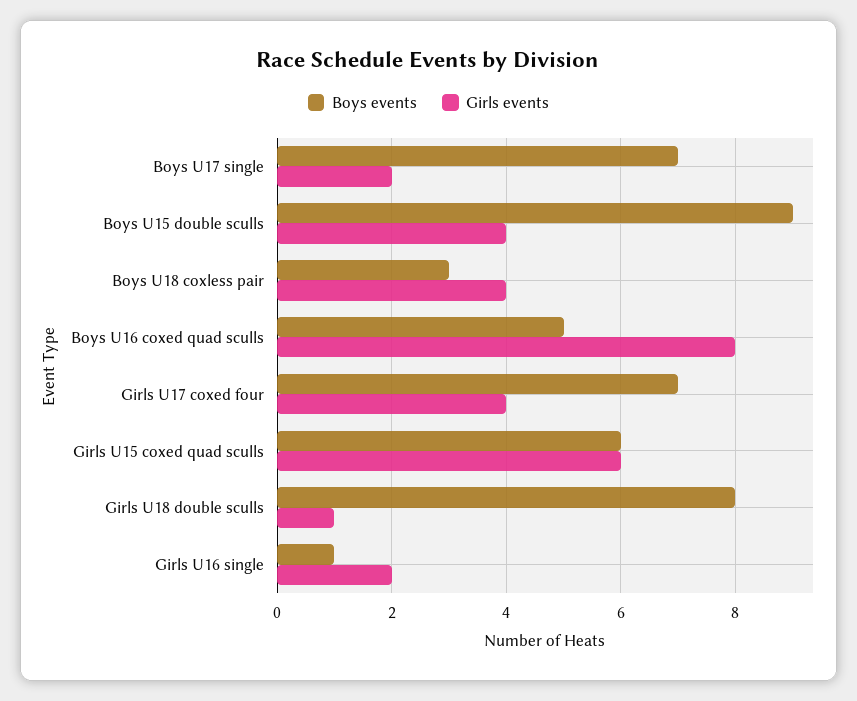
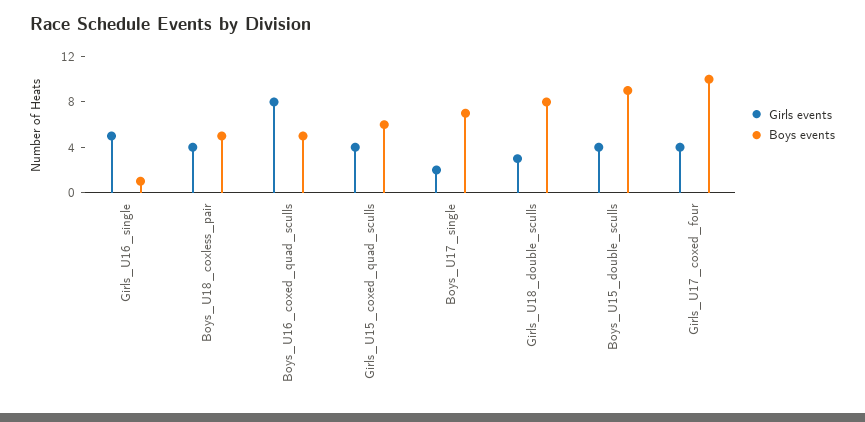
Boys events, Boys U18 coxless pair: 3 -> 5
Boys events, Girls U17 coxed four: 7 -> 10
Girls events, Girls U15 coxed quad sculls: 6 -> 4
Girls events, Girls U18 double sculls: 1 -> 3
Girls events, Girls U16 single: 2 -> 5

